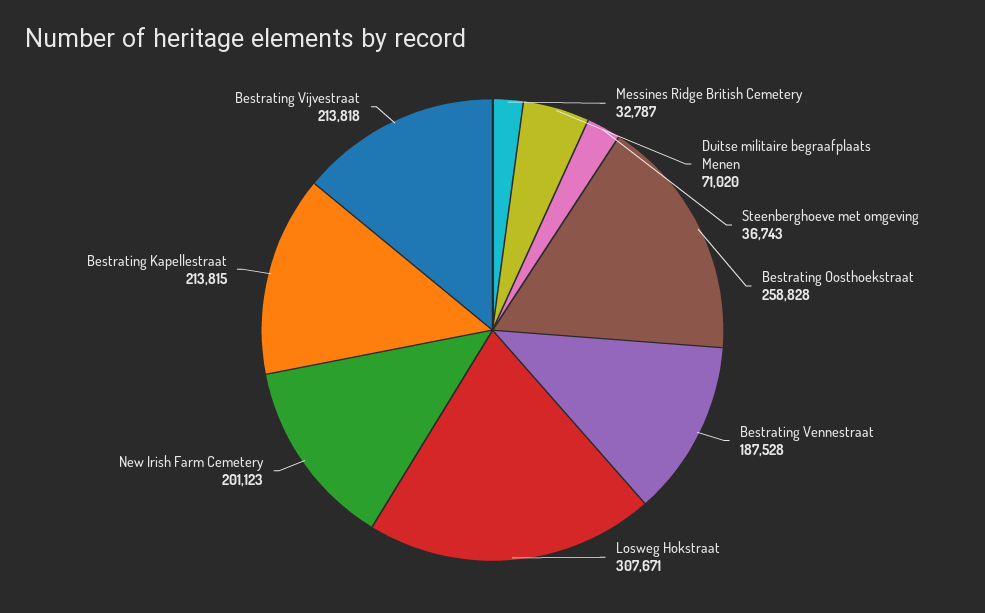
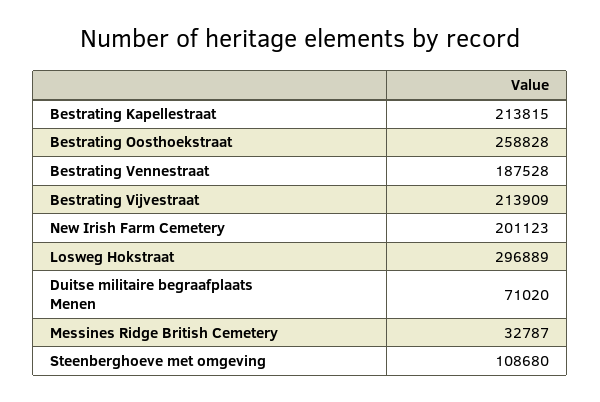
Steenberghoeve met omgeving: 36743 -> 108680
Losweg Hokstraat: 307671 -> 296889
Bestrating Vijvestraat: 213818 -> 213909

